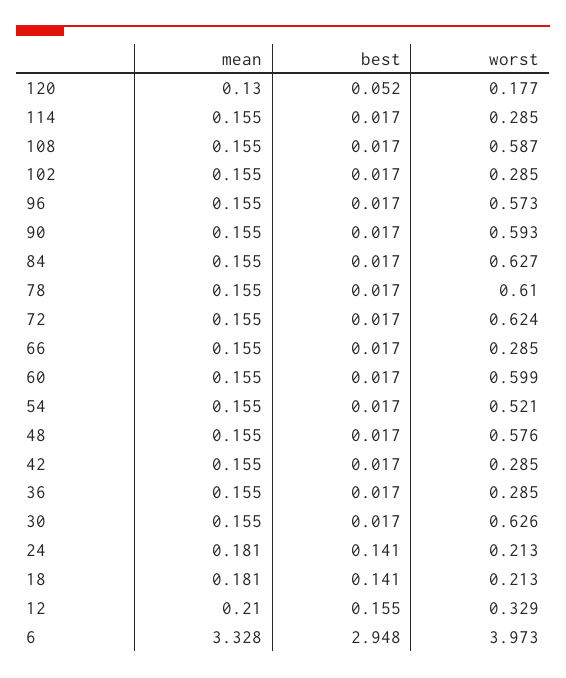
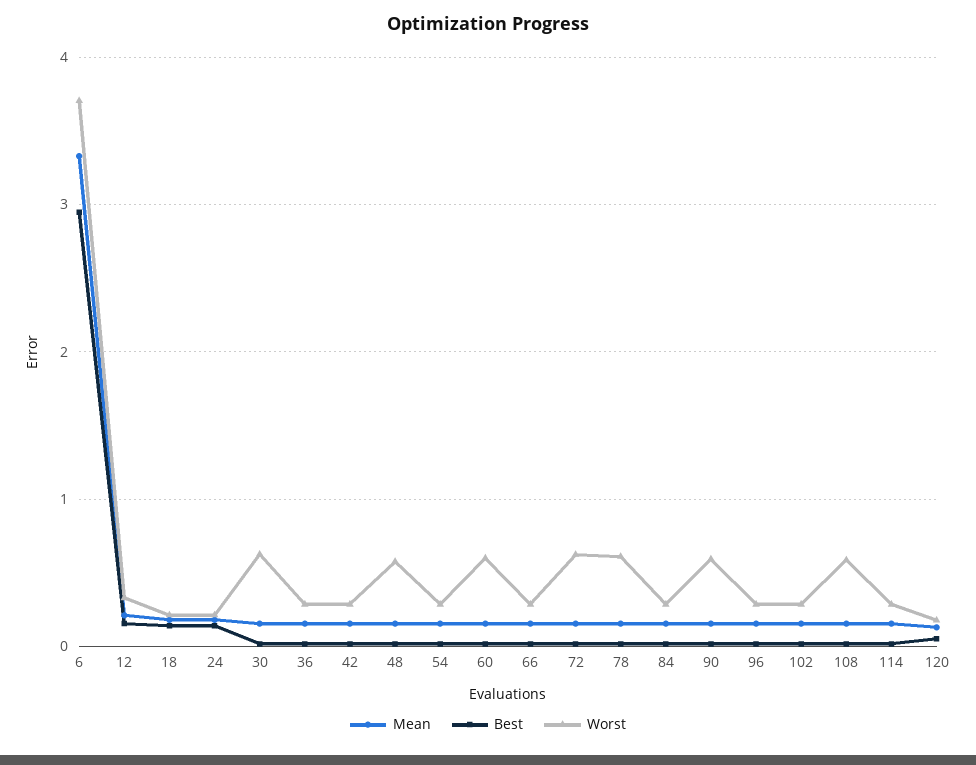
worst, 96: 0.573 -> 0.3
worst, 84: 0.627 -> 0.3
worst, 54: 0.521 -> 0.3
worst, 6: 3.973 -> 3.7

